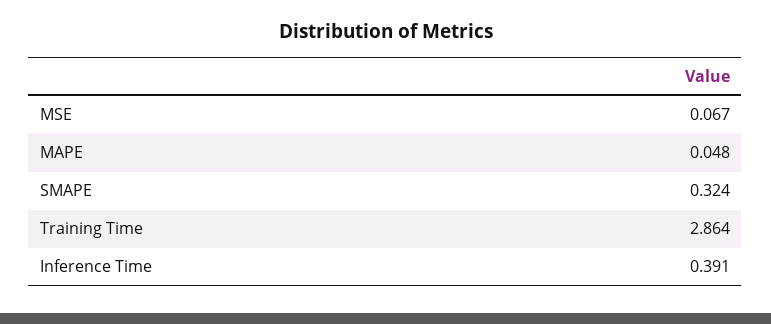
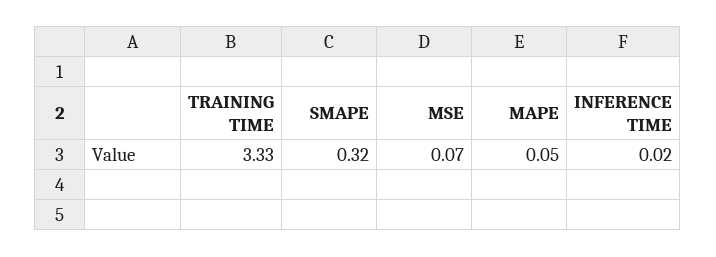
Training Time: 2.864 -> 3.33
Inference Time: 0.391 -> 0.02

